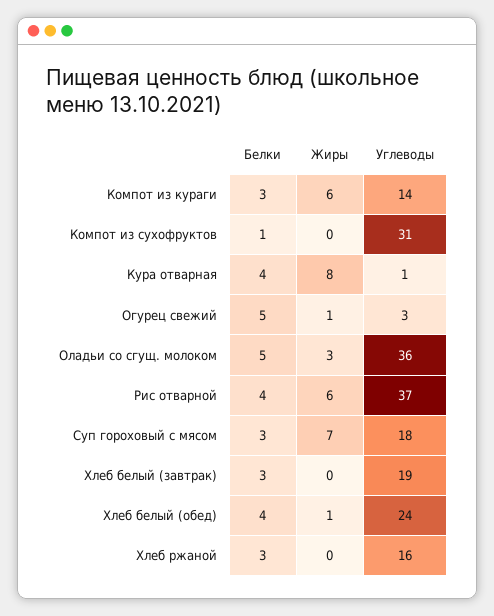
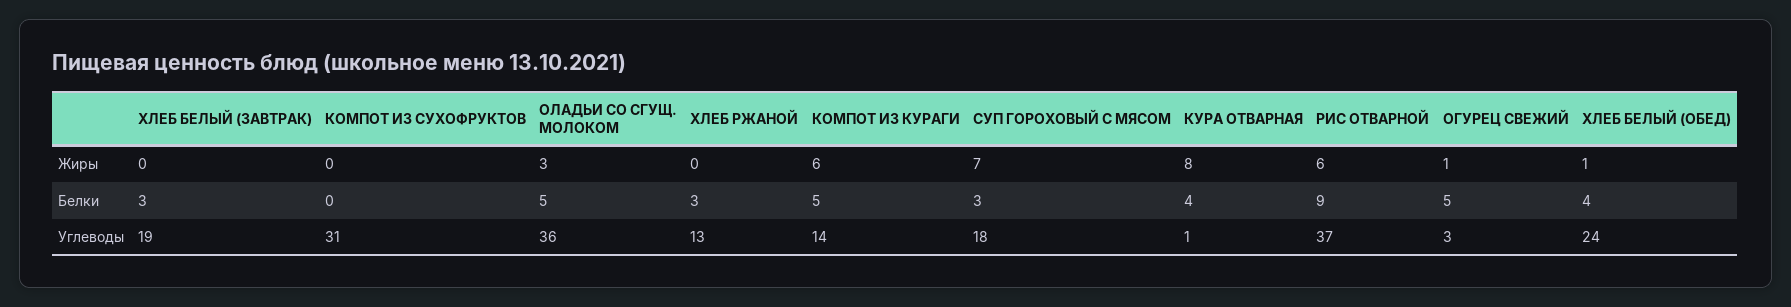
Белки, Компот из кураги: 3 -> 5
Белки, Компот из сухофруктов: 1 -> 0
Белки, Рис отварной: 4 -> 9
Углеводы, Хлеб ржаной: 16 -> 13

